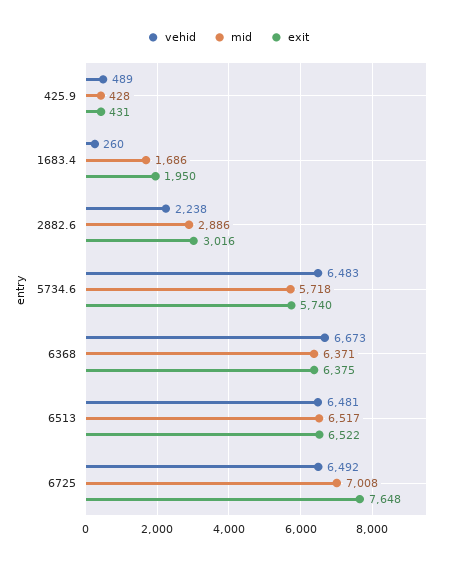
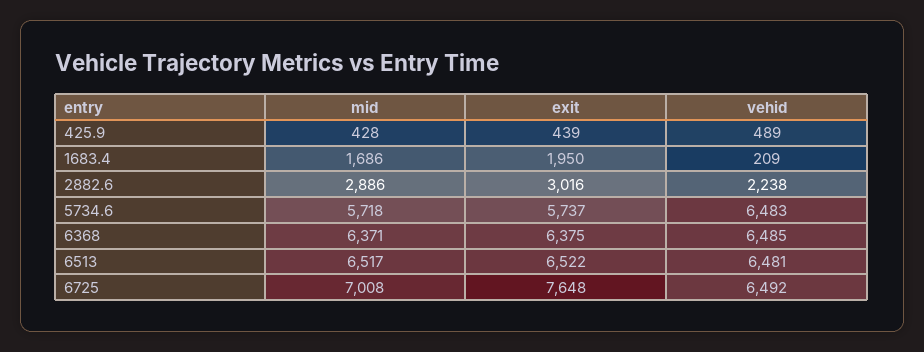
exit, 425.9: 431 -> 439
vehid, 1683.4: 260 -> 209
exit, 5734.6: 5740 -> 5737
vehid, 6368: 6673 -> 6485

